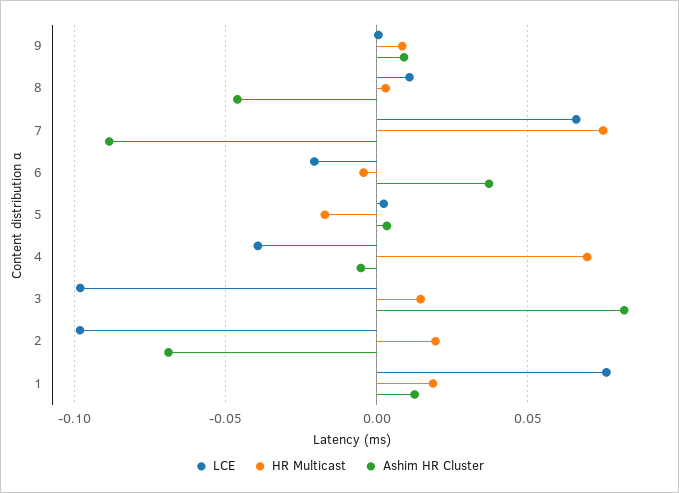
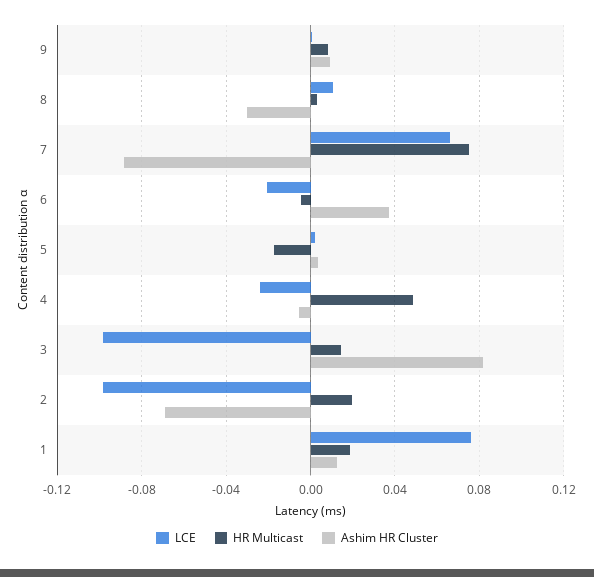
Ashim HR Cluster, 8: -0.045 -> -0.03
LCE, 4: -0.04 -> -0.025
HR Multicast, 4: 0.07 -> 0.05

